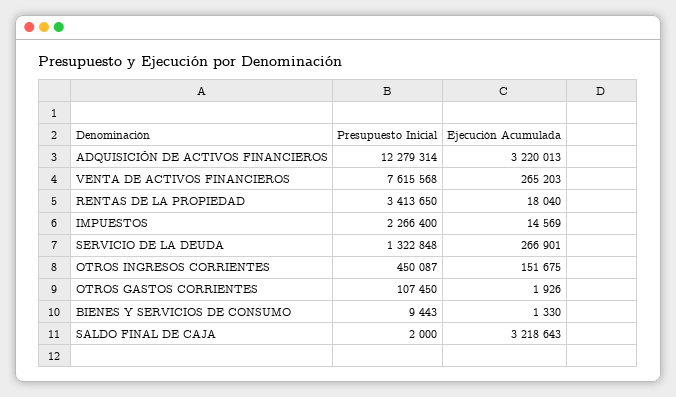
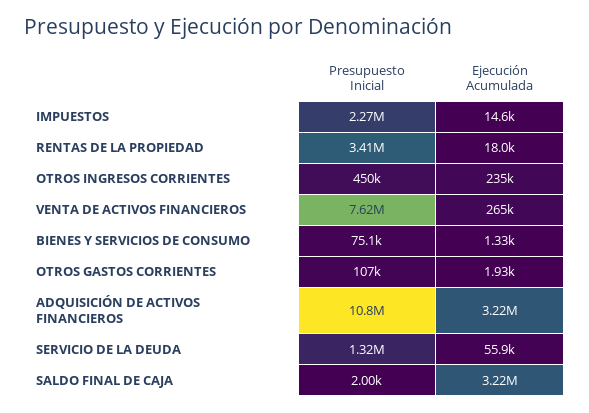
Presupuesto Inicial, ADQUISICIÓN DE ACTIVOS FINANCIEROS: 12279314 -> 10800000
Ejecución Acumulada, SERVICIO DE LA DEUDA: 266901 -> 55900
Ejecución Acumulada, OTROS INGRESOS CORRIENTES: 151675 -> 235000
Presupuesto Inicial, BIENES Y SERVICIOS DE CONSUMO: 9443 -> 75100

